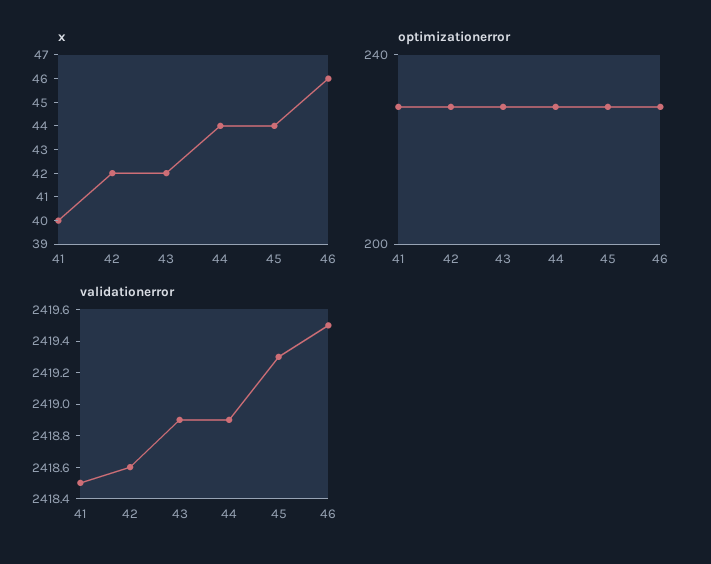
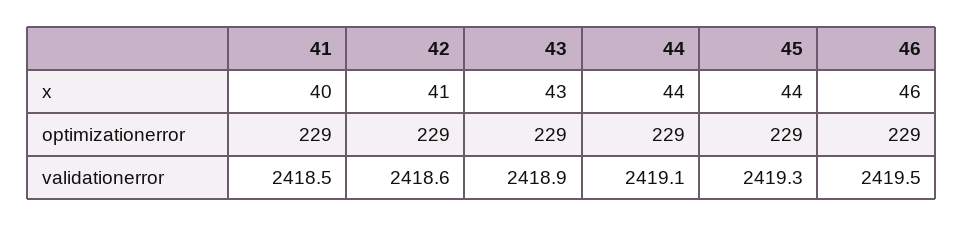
x, 42: 42 -> 41
x, 43: 42 -> 43
validationerror, 44: 2418.9 -> 2419.1

